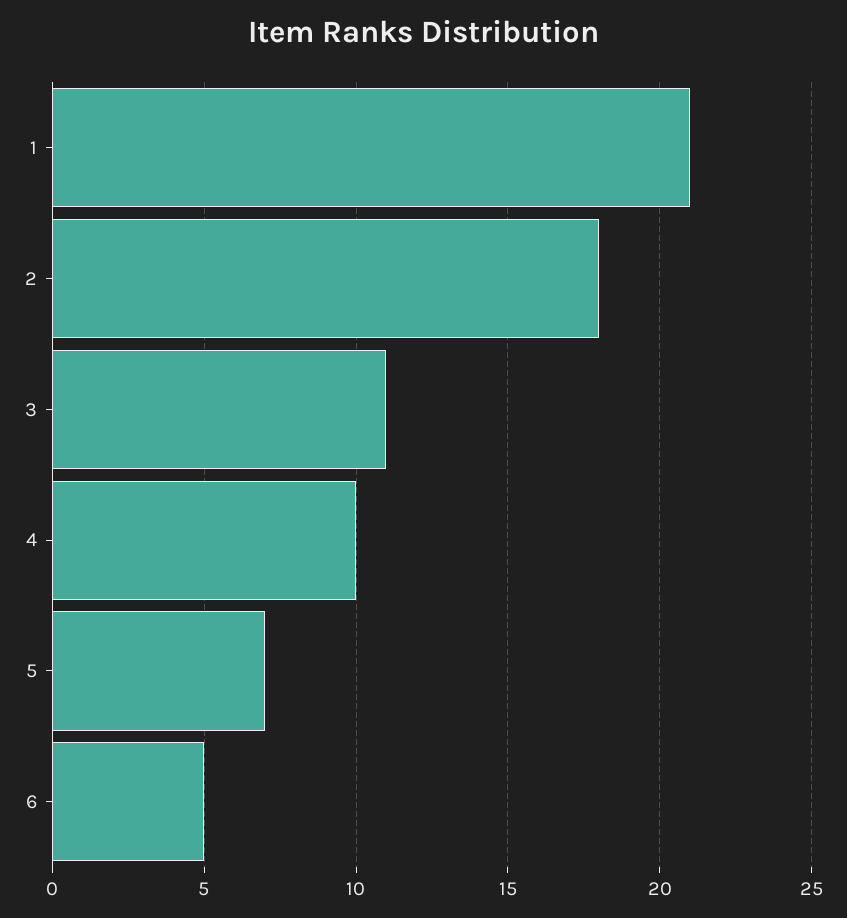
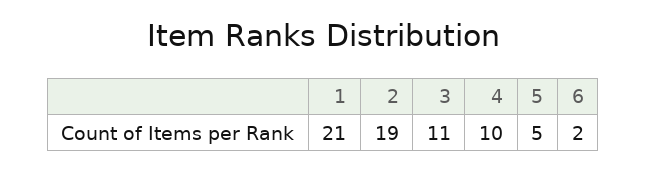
2: 18 -> 19
5: 7 -> 5
6: 5 -> 2

